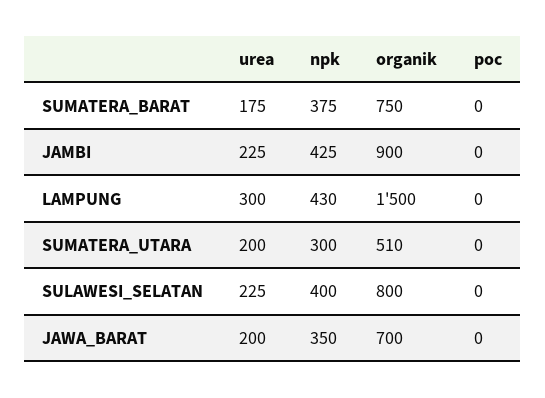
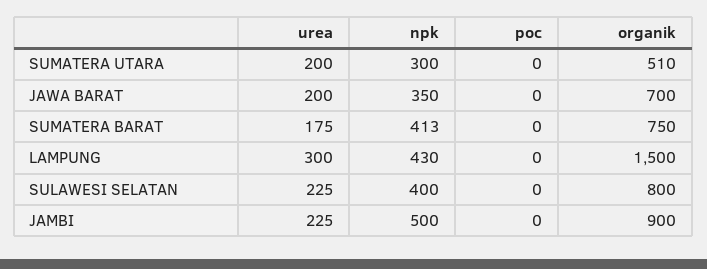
npk, SUMATERA_BARAT: 375 -> 413
npk, JAMBI: 425 -> 500

